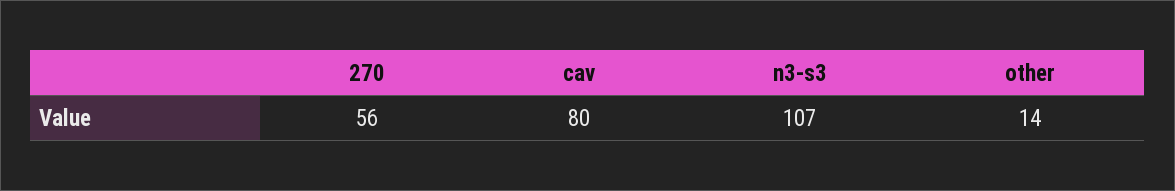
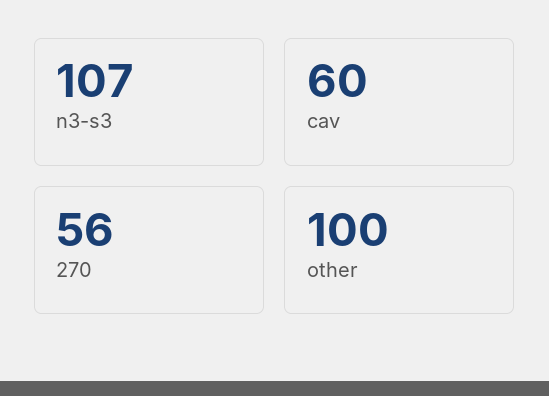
cav: 80 -> 60
other: 14 -> 100

